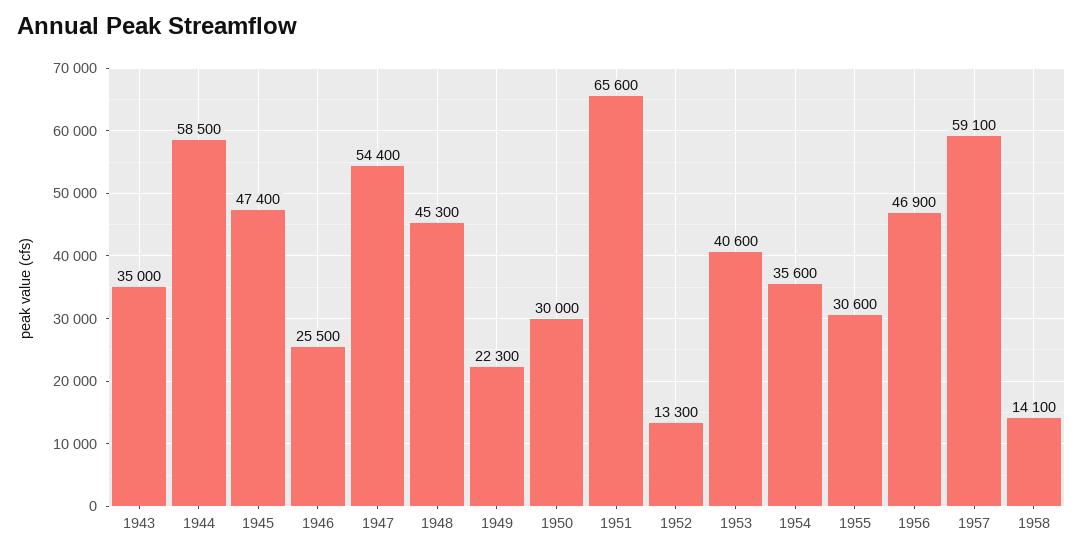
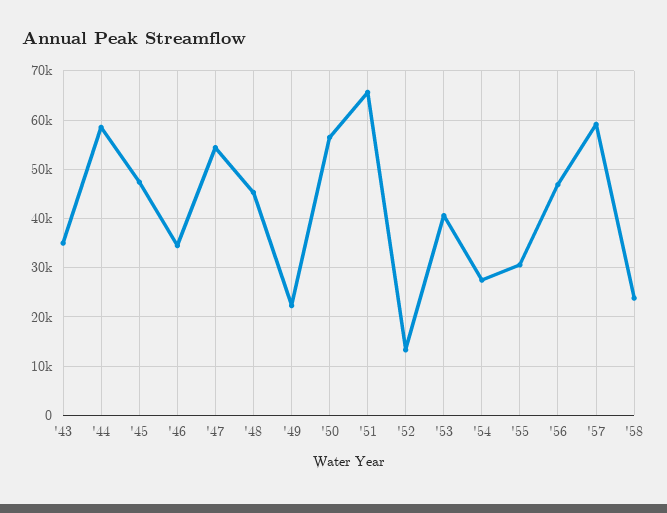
1946: 25500 -> 34000
1950: 30000 -> 56000
1954: 35600 -> 28000
1958: 14100 -> 24000

